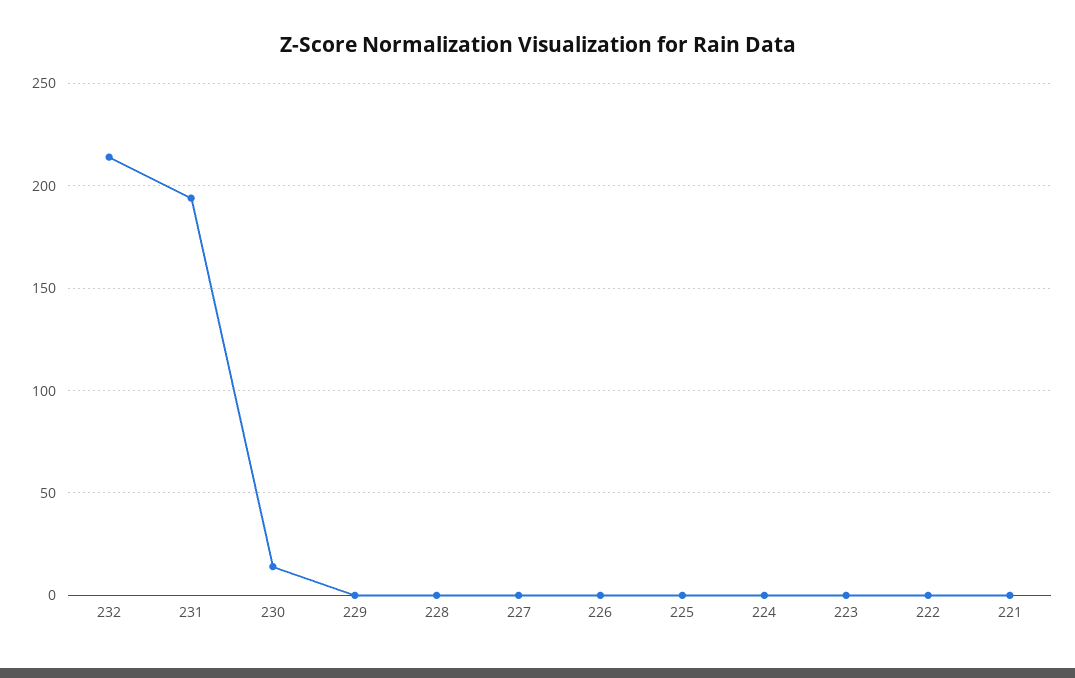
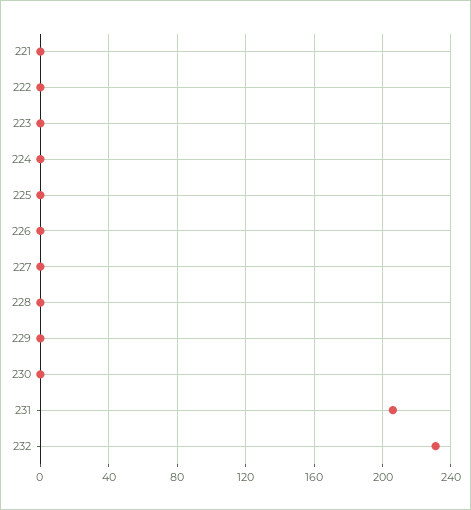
232: 215 -> 230
231: 195 -> 205
230: 15 -> 0

